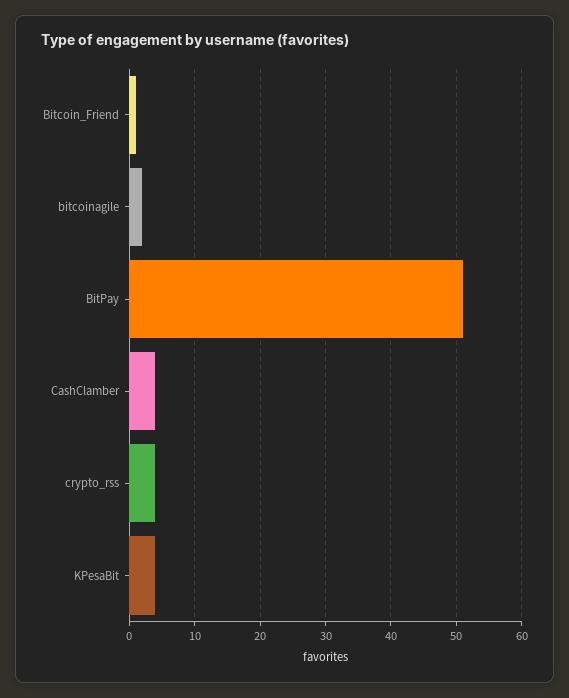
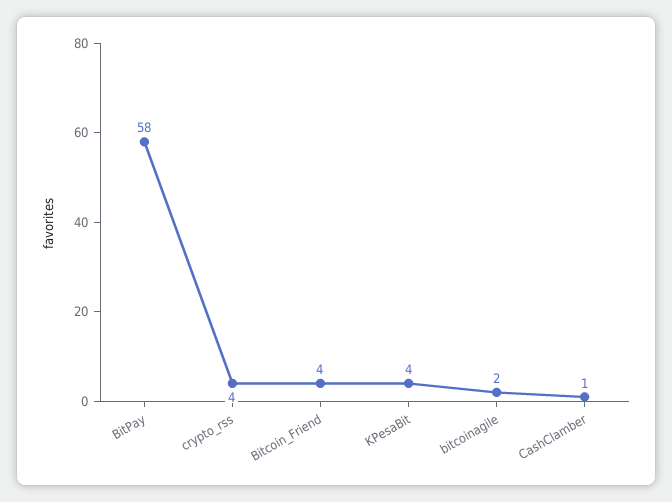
Bitcoin_Friend: 1 -> 4
BitPay: 51 -> 58
CashClamber: 4 -> 1

